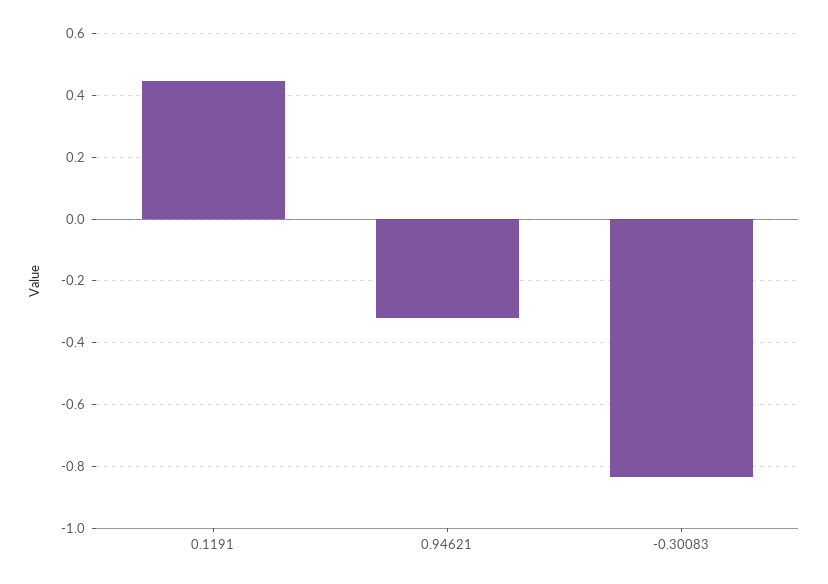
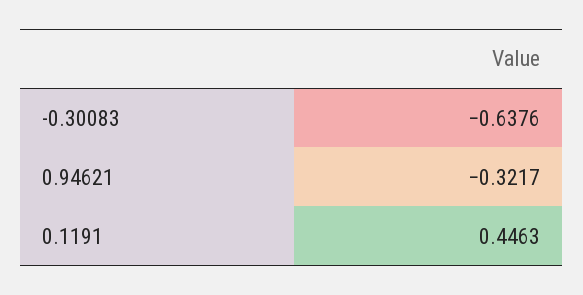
-0.30083: -0.84 -> -0.6376

